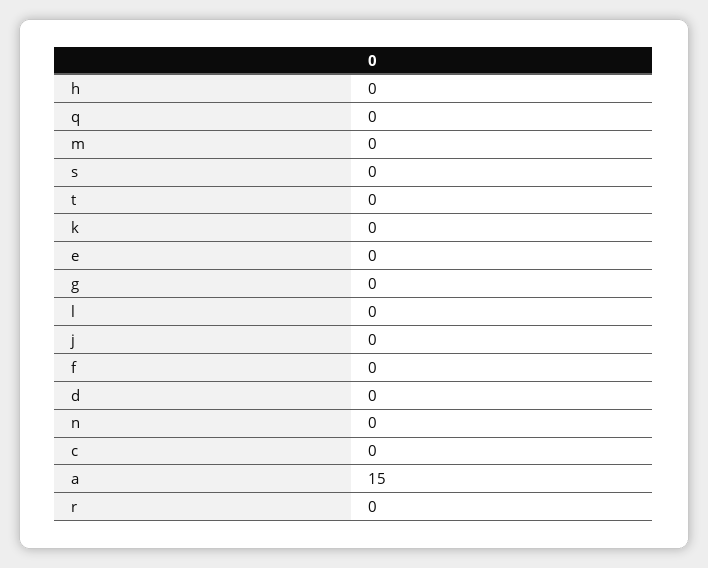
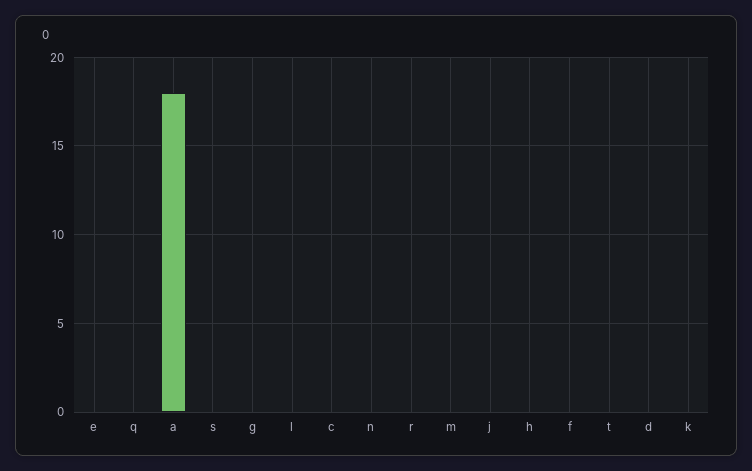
a: 15 -> 18

